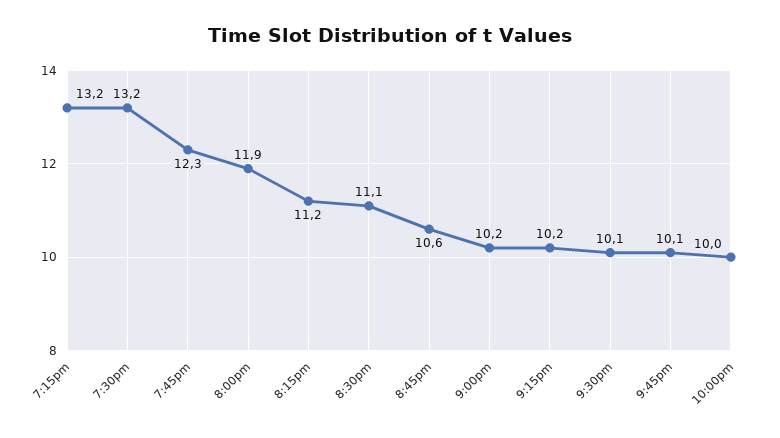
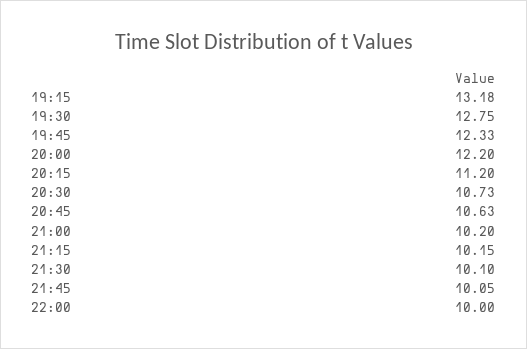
7:30pm: 13.2 -> 12.75
8:00pm: 11.9 -> 12.2
8:30pm: 11.1 -> 10.73

